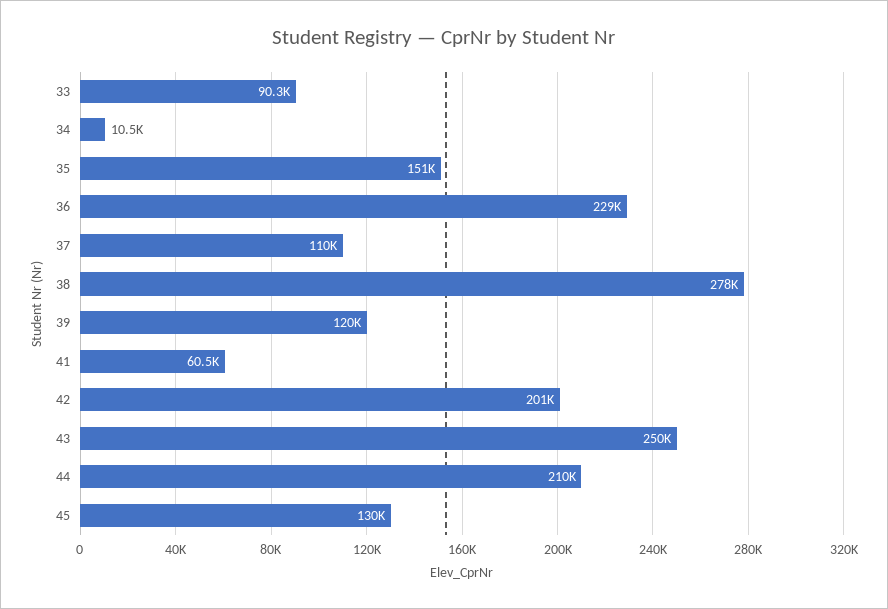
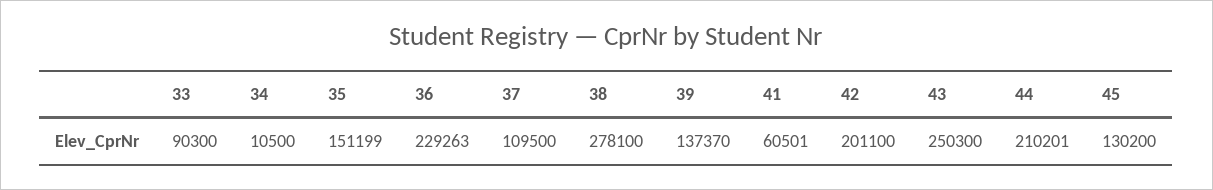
39: 120000 -> 137370

